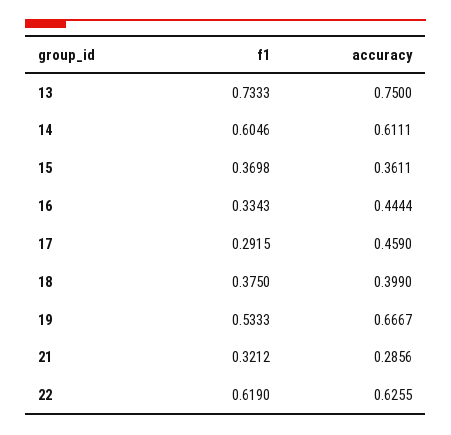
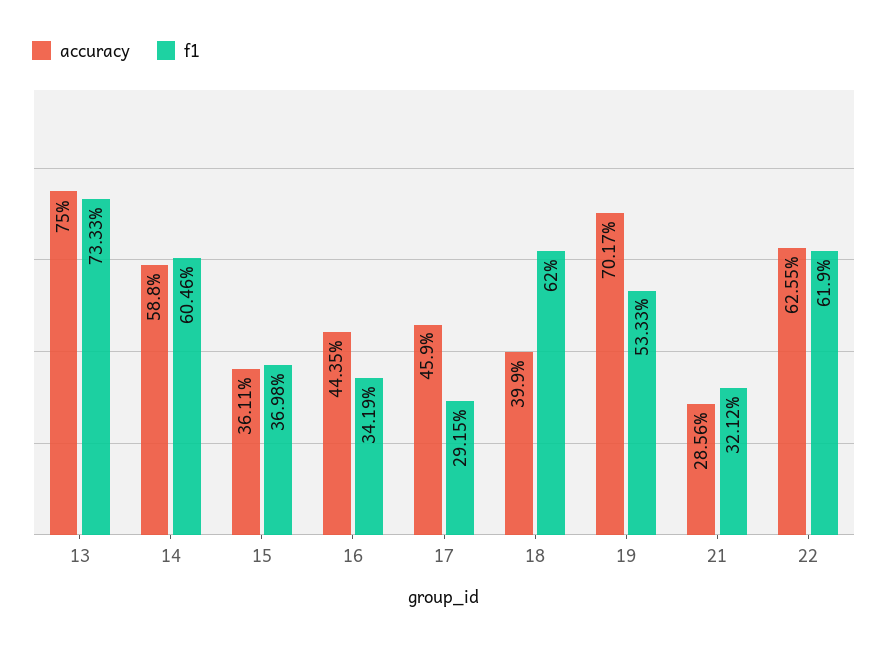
accuracy, 14: 0.6111 -> 0.588
f1, 16: 0.3343 -> 0.3419
accuracy, 16: 0.4444 -> 0.4435
f1, 18: 0.375 -> 0.62
accuracy, 19: 0.6667 -> 0.7017

